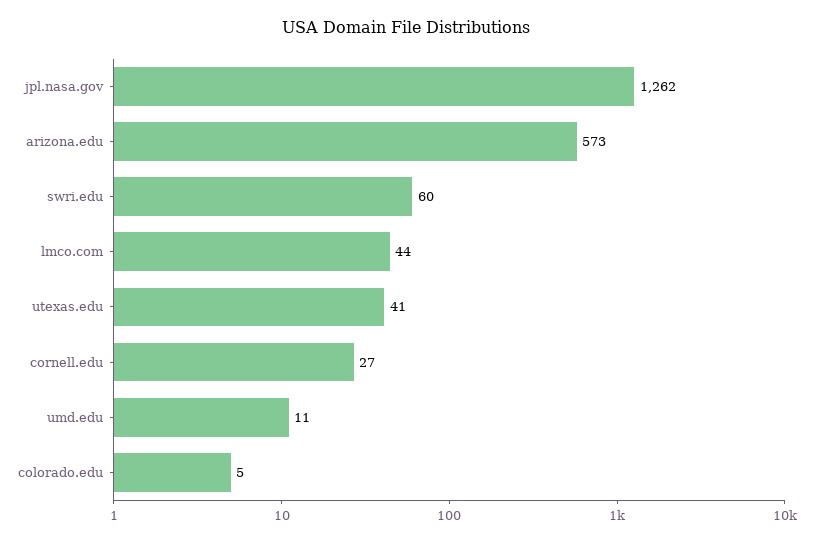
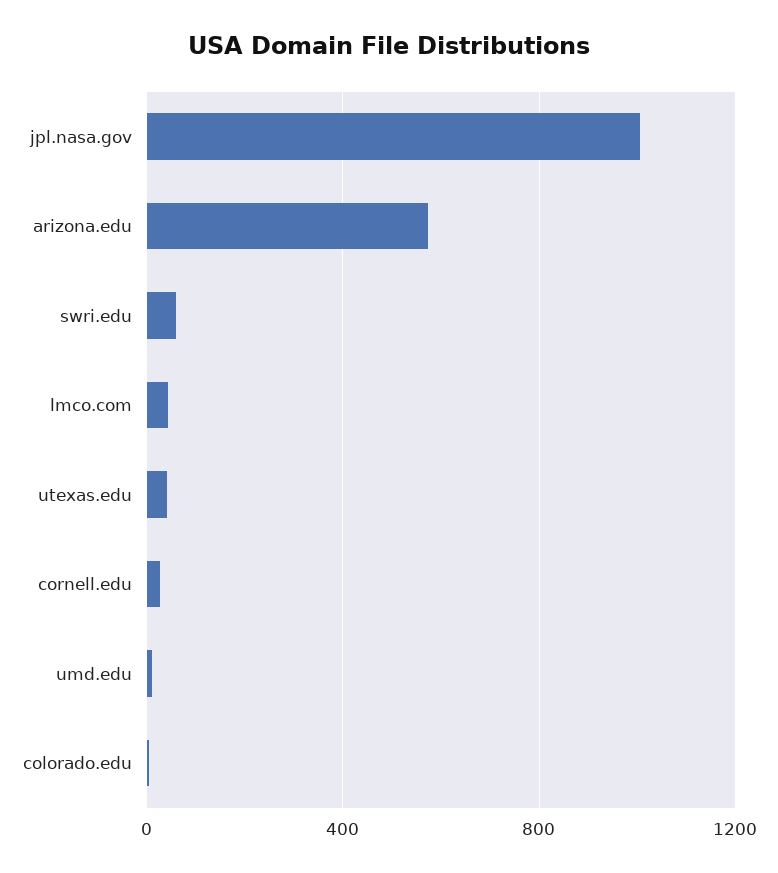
jpl.nasa.gov: 1262 -> 1000

